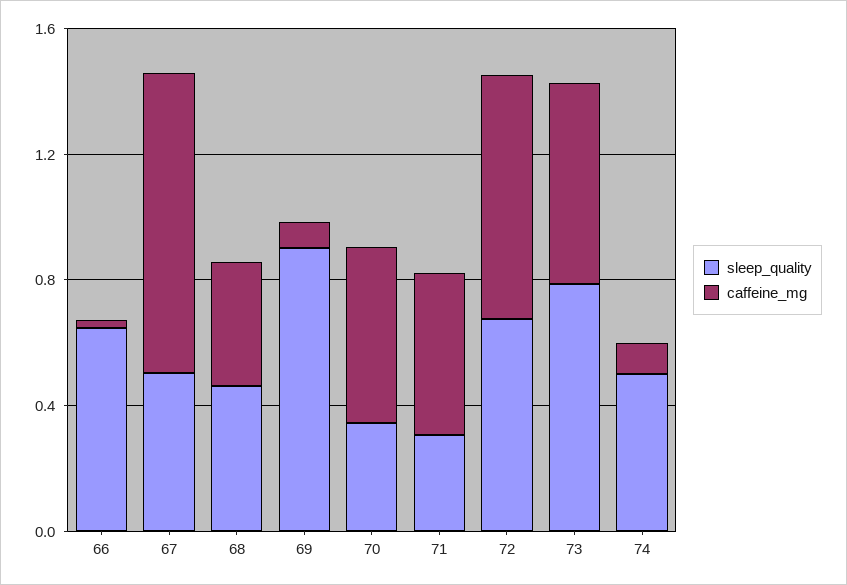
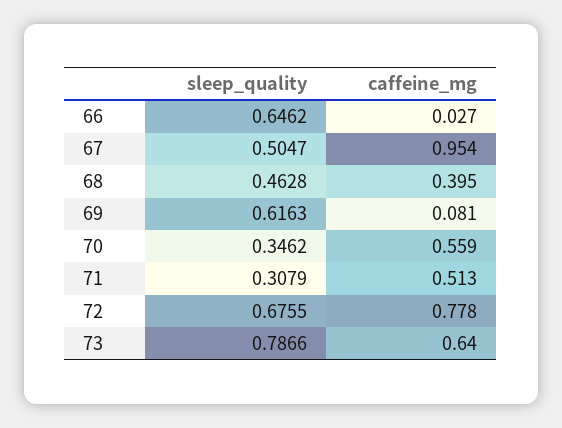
sleep_quality, 69: 0.9 -> 0.6163
sleep_quality, 74: 0.5 -> none
caffeine_mg, 74: 0.1 -> none

